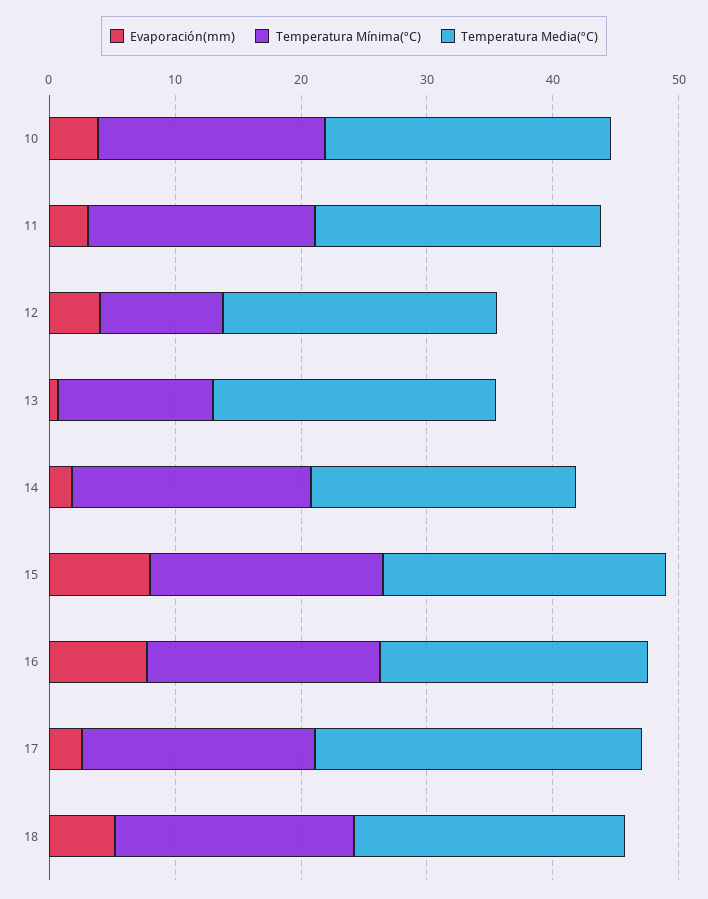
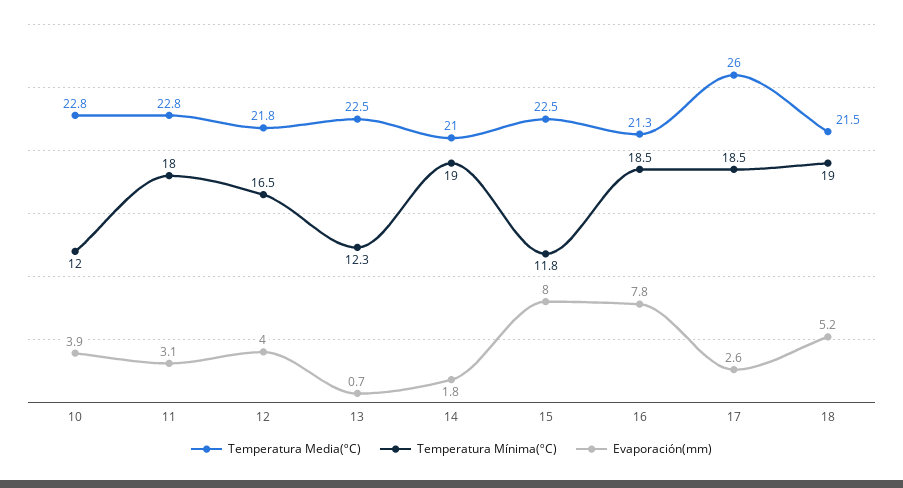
Temperatura Mínima(ºC), 10: 18 -> 12
Temperatura Mínima(ºC), 12: 10 -> 16.5
Temperatura Mínima(ºC), 15: 18 -> 11.8

